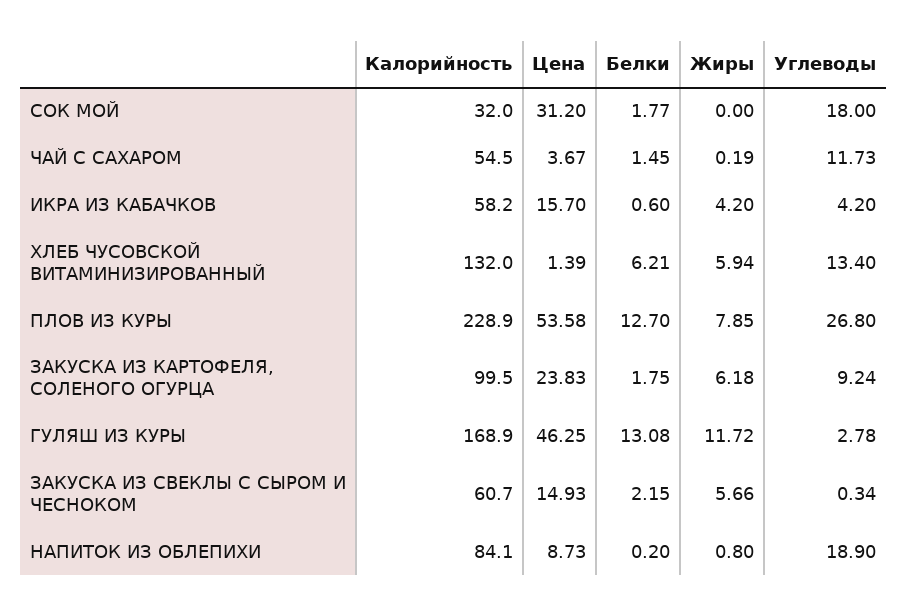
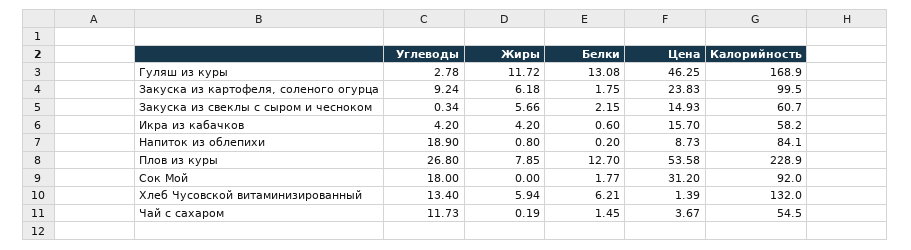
Калорийность, СОК МОЙ: 32 -> 92

